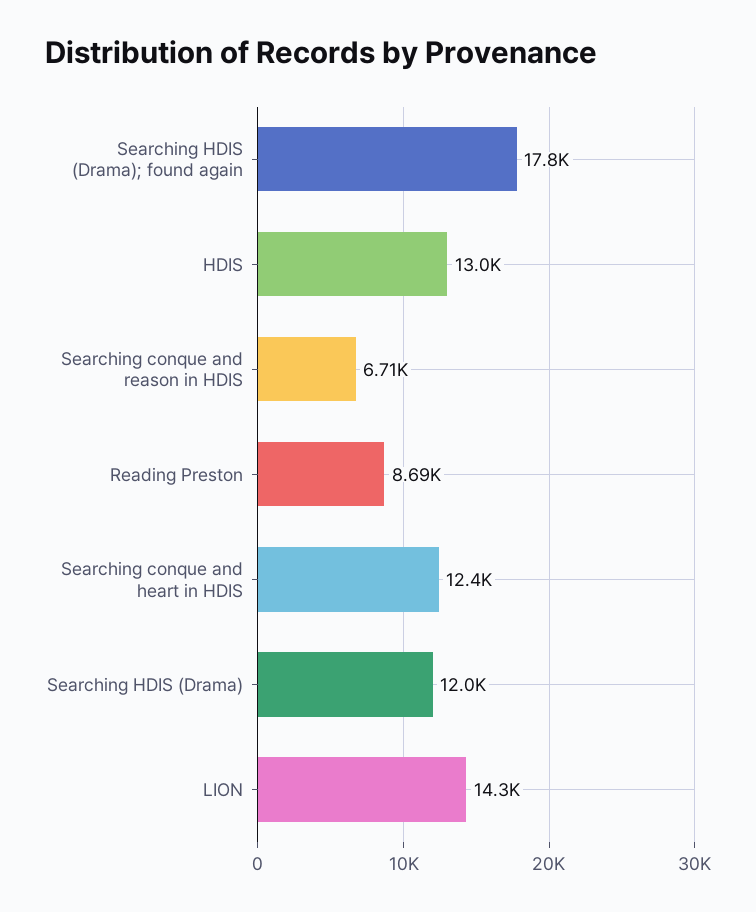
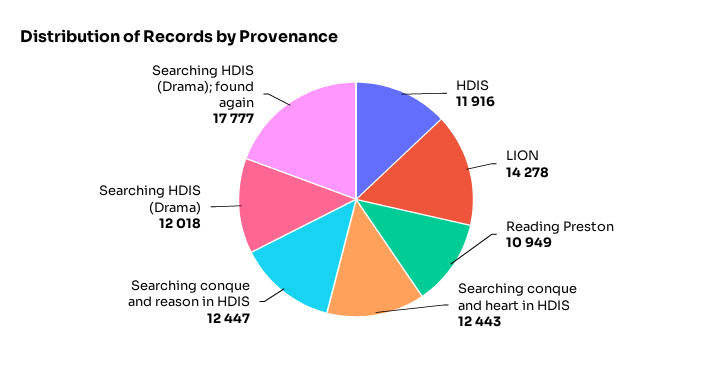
HDIS: 13000 -> 11916
Searching conque and reason in HDIS: 6710 -> 12447
Reading Preston: 8690 -> 10949

